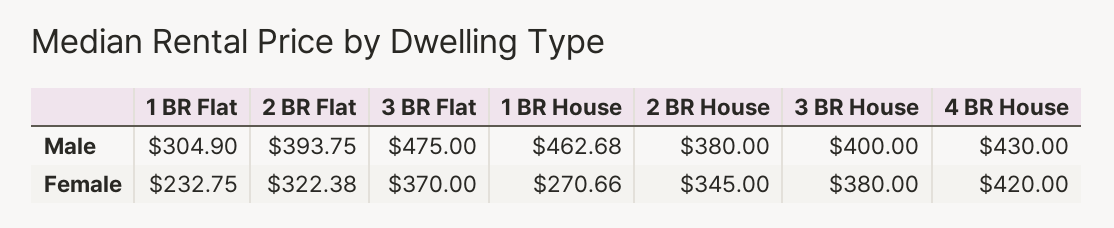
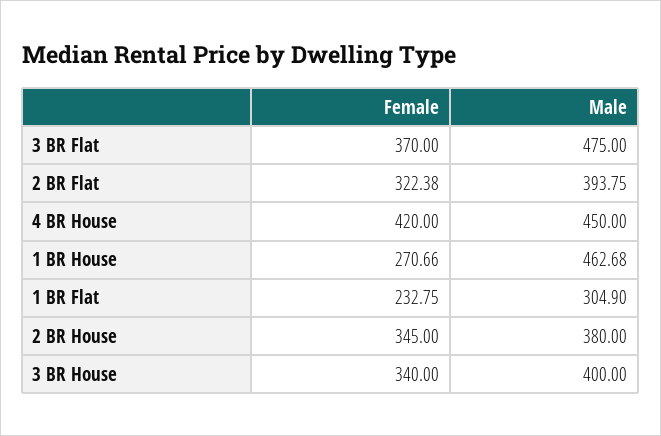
4 BR House, Male: 430 -> 450
3 BR House, Female: 380 -> 340

